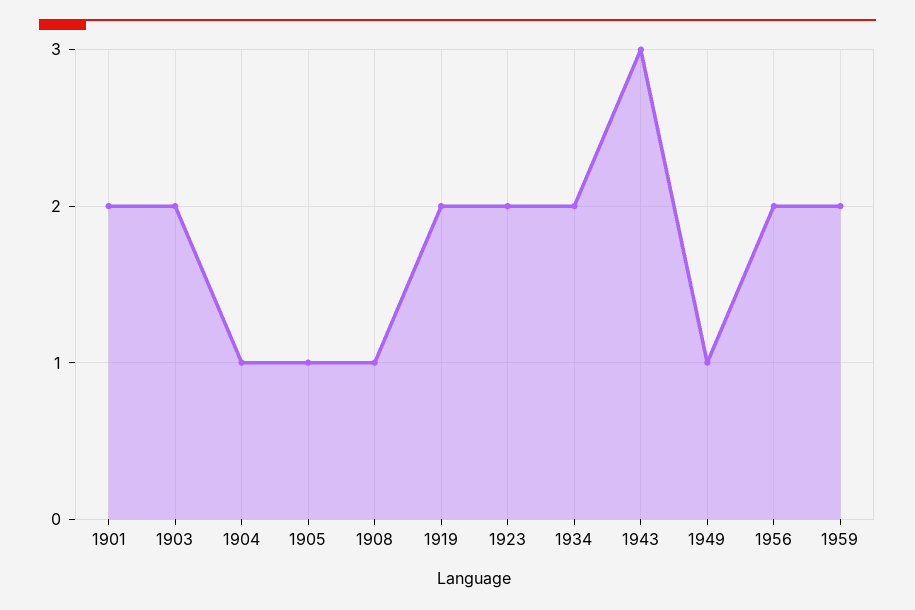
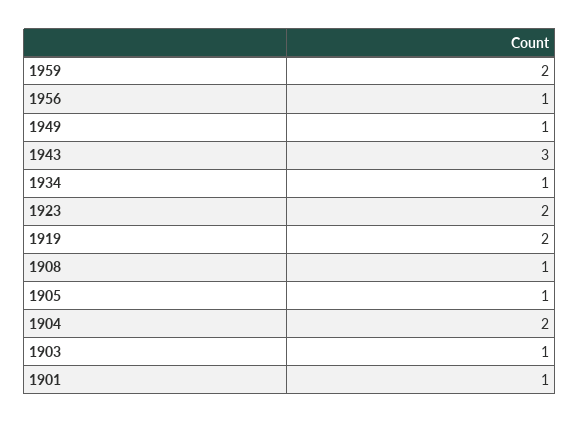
1901: 2 -> 1
1903: 2 -> 1
1904: 1 -> 2
1934: 2 -> 1
1956: 2 -> 1

